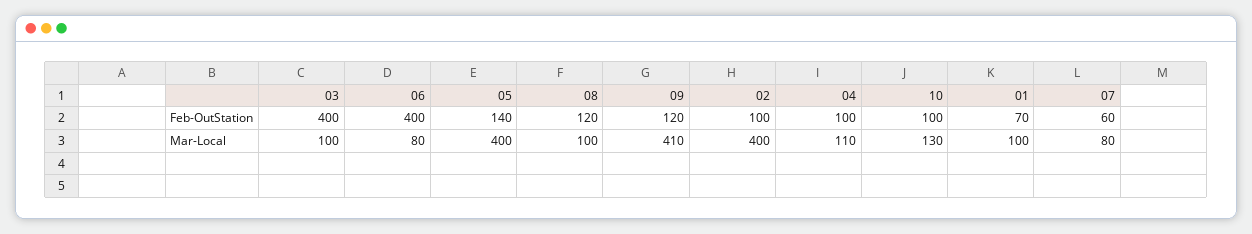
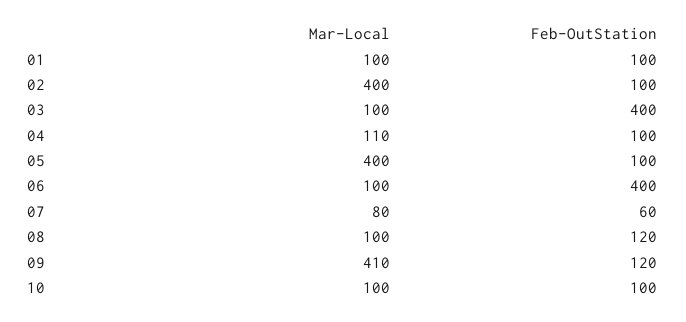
05, Feb-OutStation: 140 -> 100
01, Feb-OutStation: 70 -> 100
06, Mar-Local: 80 -> 100
10, Mar-Local: 130 -> 100

